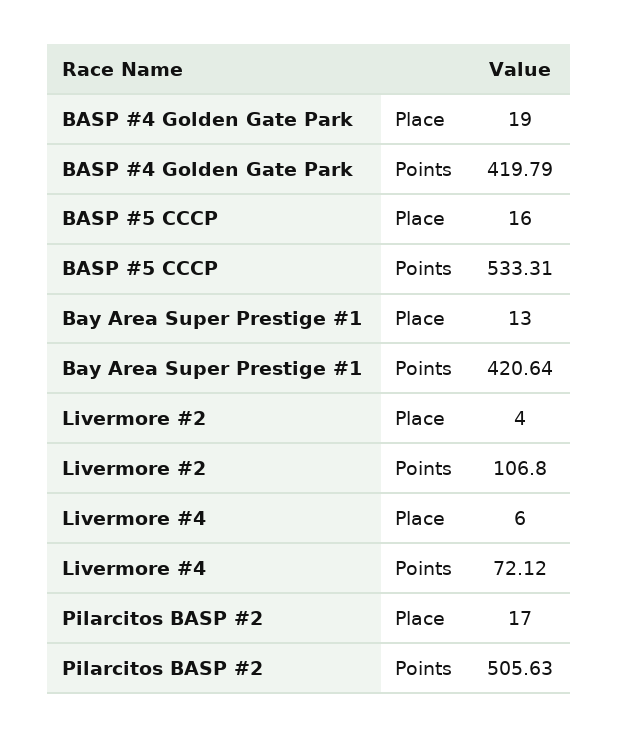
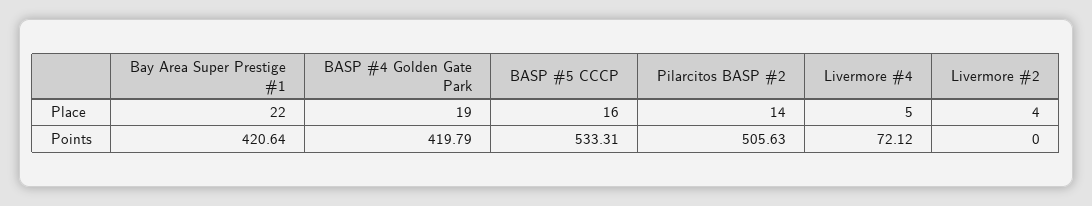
Bay Area Super Prestige #1, Place: 13 -> 22
Livermore #2, Points: 106.8 -> 0
Livermore #4, Place: 6 -> 5
Pilarcitos BASP #2, Place: 17 -> 14

